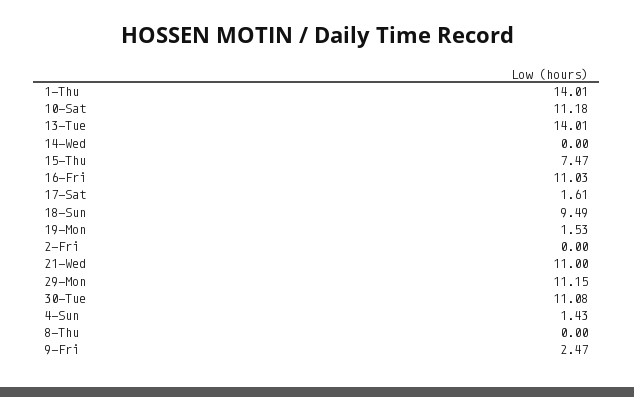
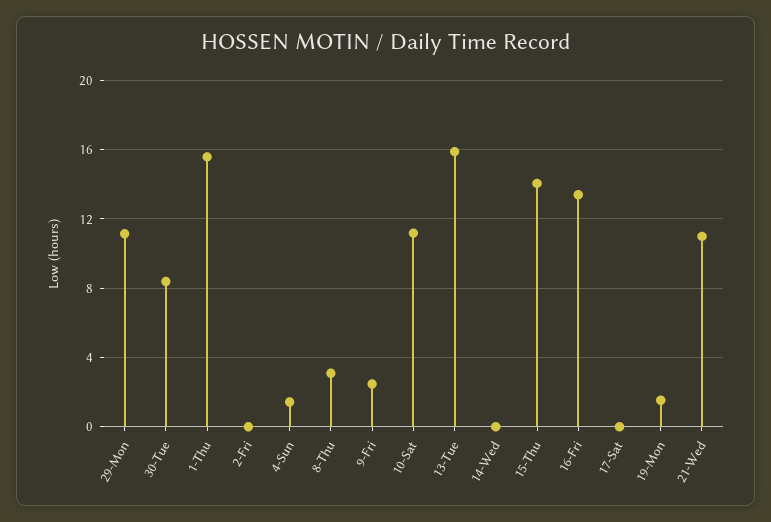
1-Thu: 14.01 -> 15.5
13-Tue: 14.01 -> 16
15-Thu: 7.47 -> 14
16-Fri: 11.03 -> 13.5
17-Sat: 1.61 -> 0
18-Sun: 9.49 -> none
30-Tue: 11.08 -> 8.5
8-Thu: 0 -> 3

